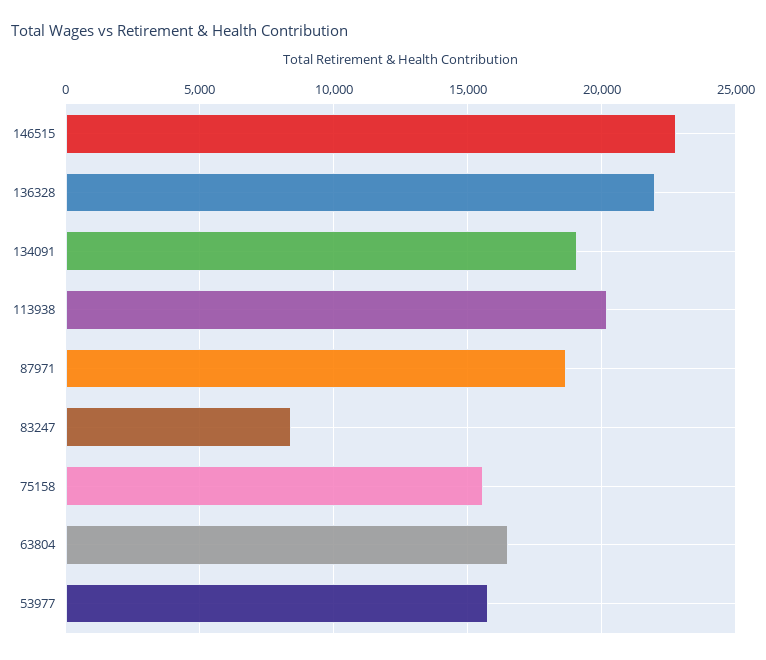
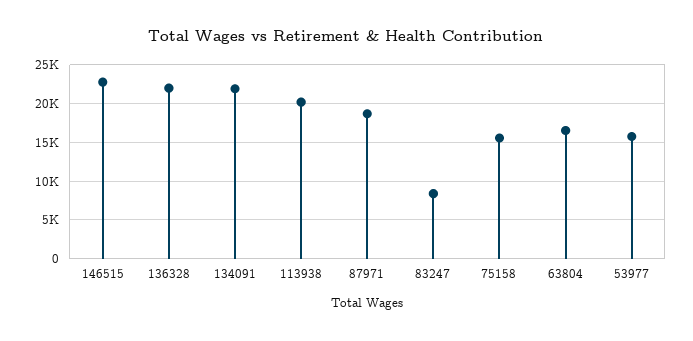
134091: 19000 -> 22000

